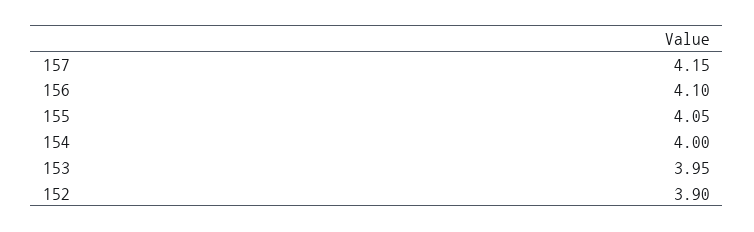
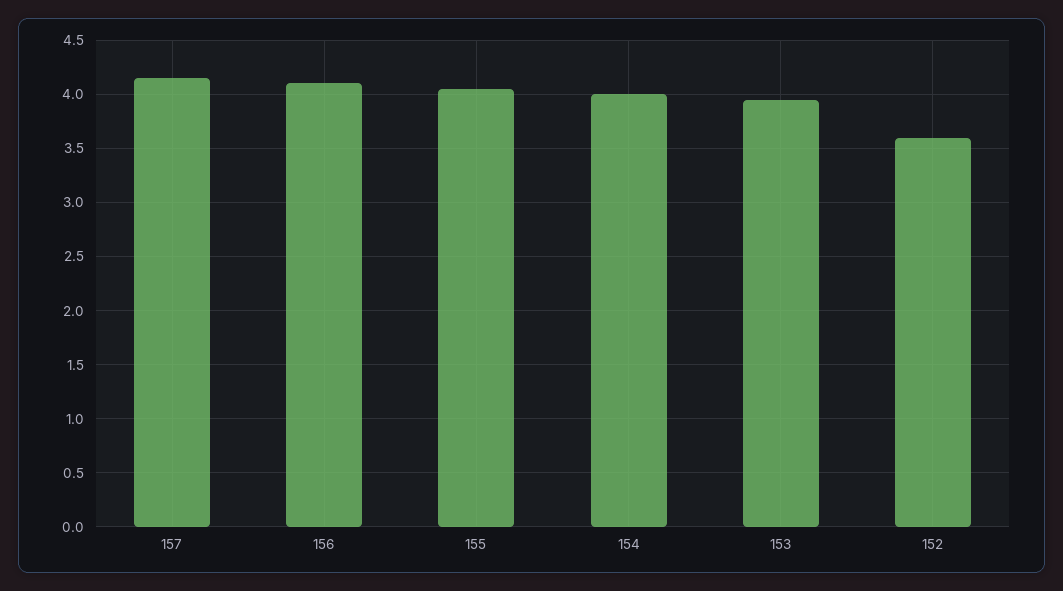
152: 3.9 -> 3.6

